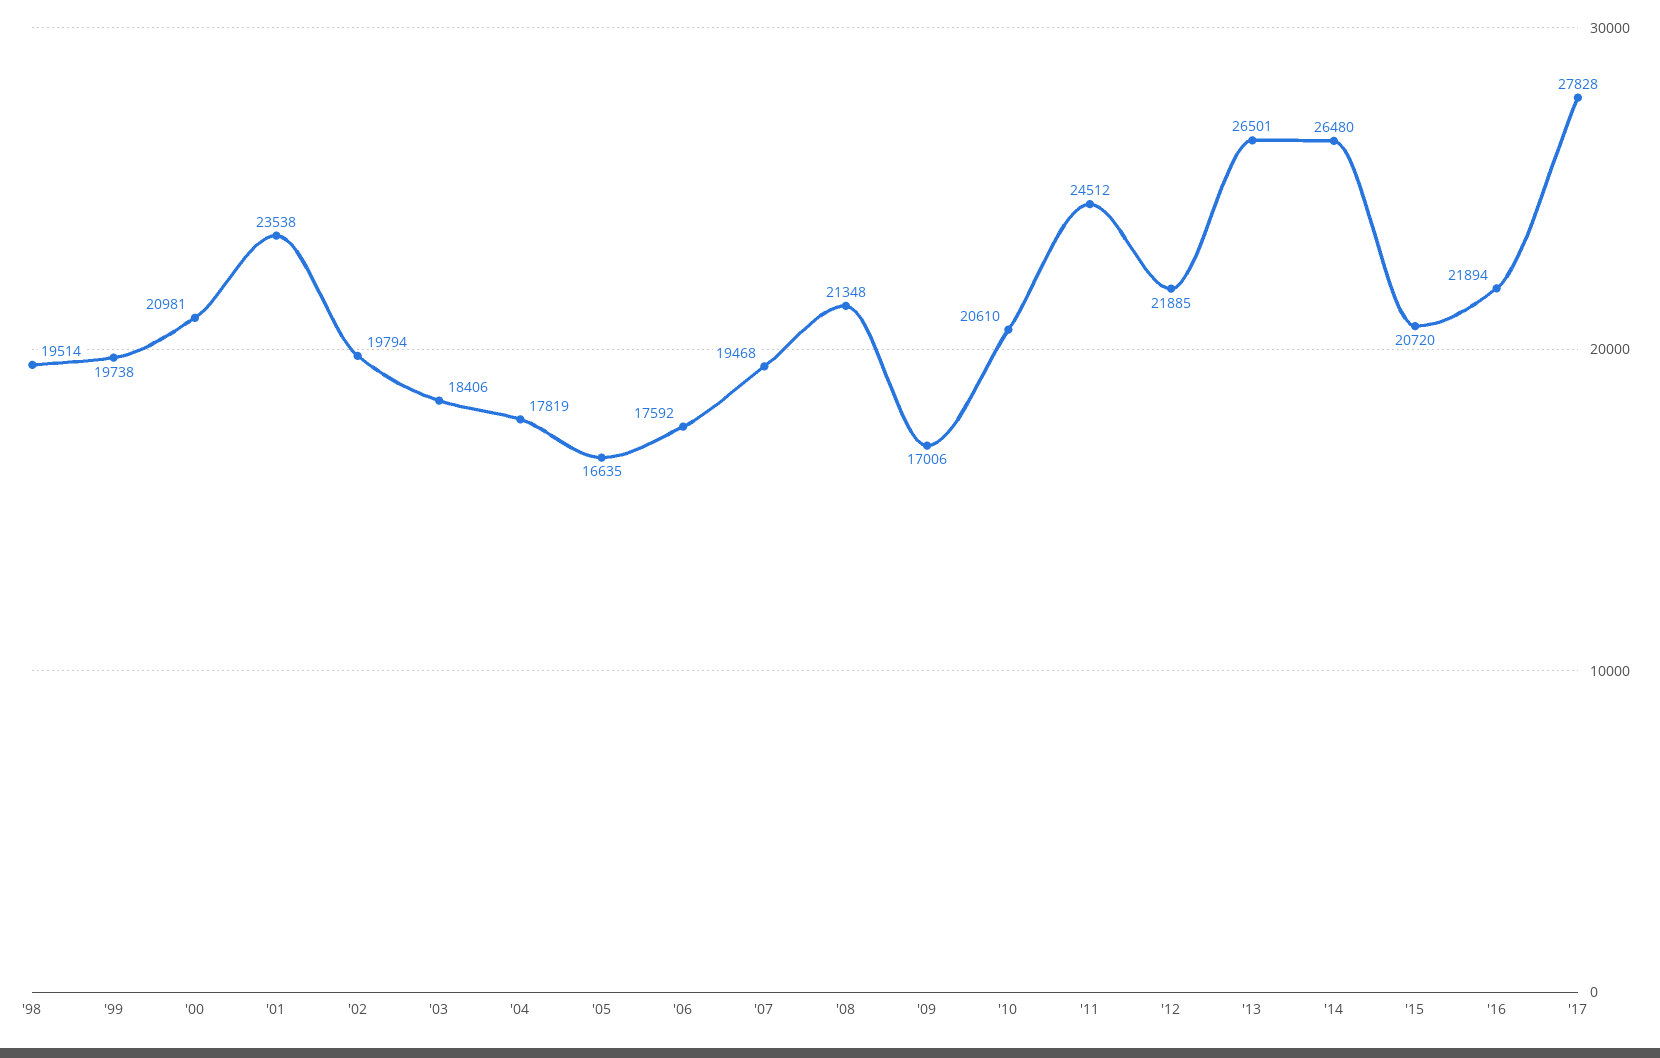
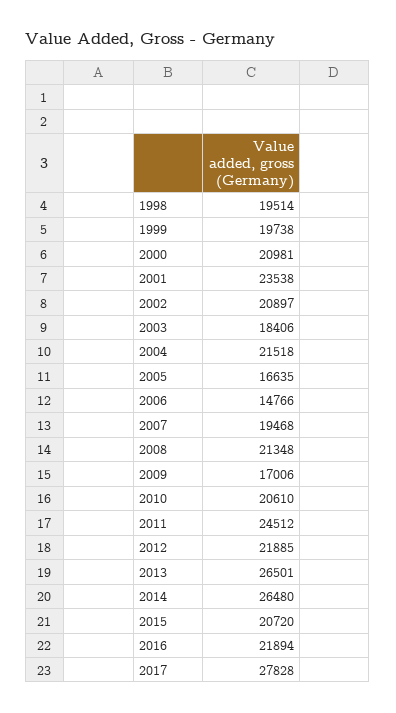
'02: 19794 -> 20897
'04: 17819 -> 21518
'06: 17592 -> 14766

